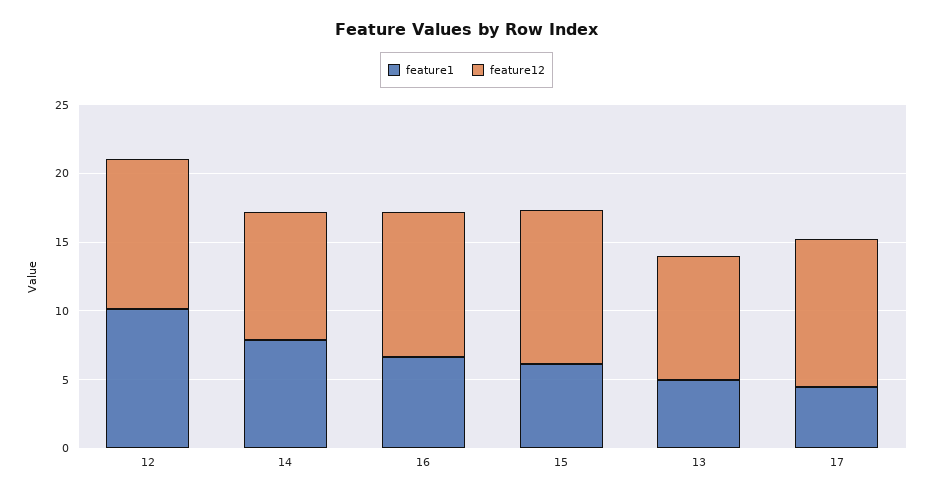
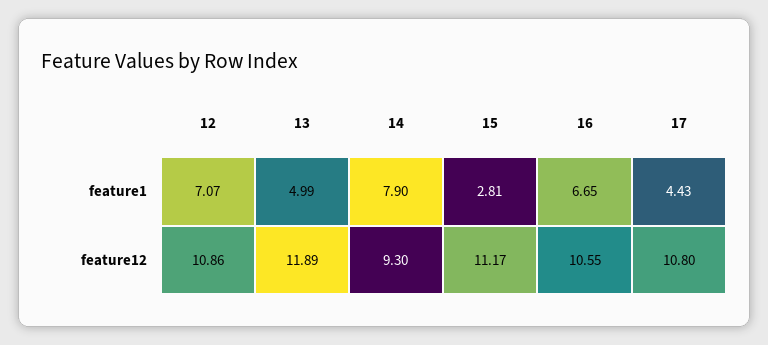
feature1, 12: 10 -> 7.07
feature1, 15: 6 -> 2.81
feature12, 13: 9 -> 11.89

